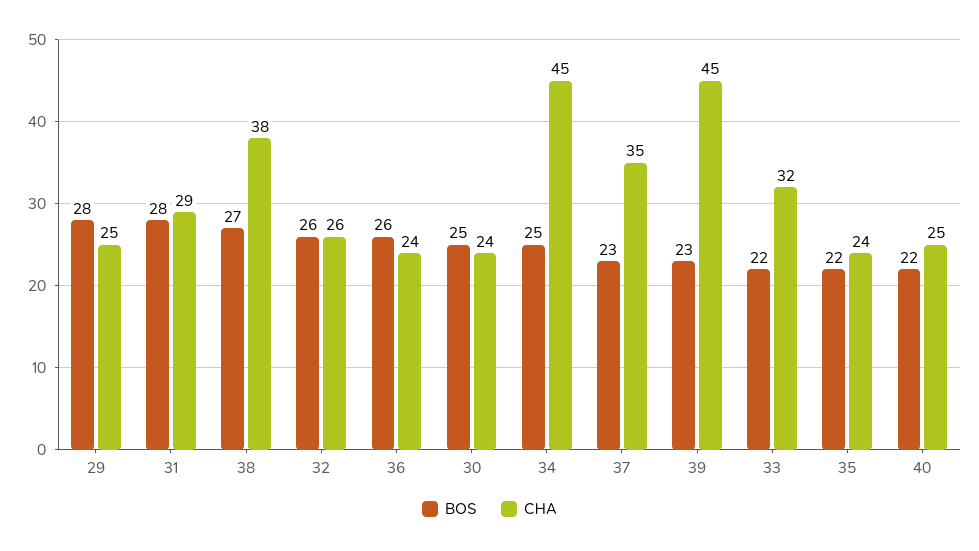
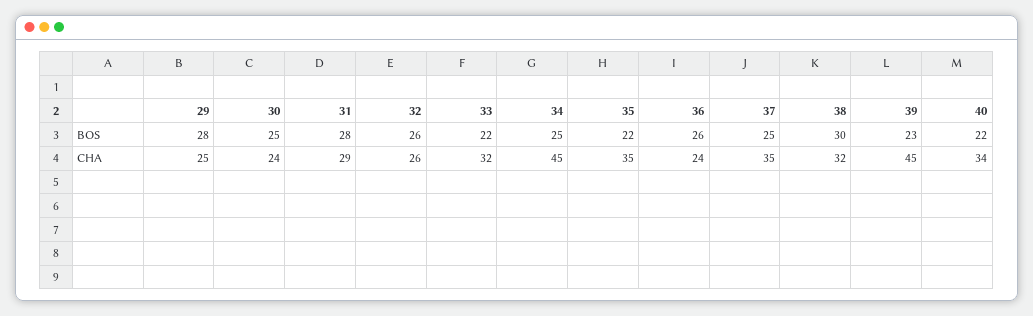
BOS, 38: 27 -> 30
CHA, 38: 38 -> 32
BOS, 37: 23 -> 25
CHA, 35: 24 -> 35
CHA, 40: 25 -> 34

